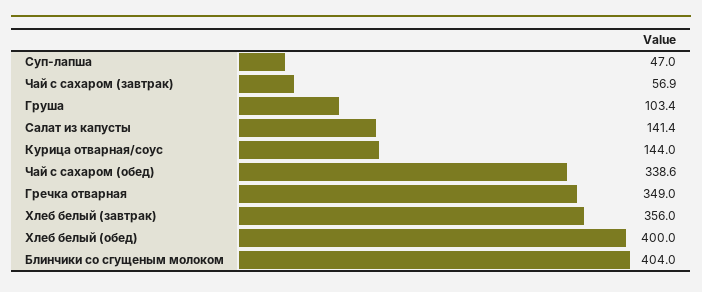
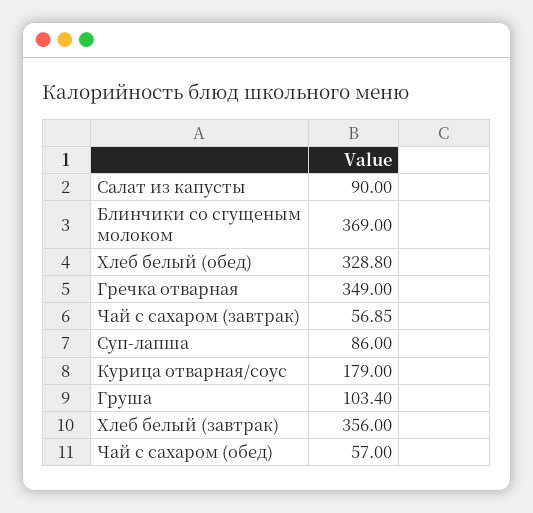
Суп-лапша: 47 -> 86
Салат из капусты: 141.4 -> 90
Курица отварная/соус: 144 -> 179
Чай с сахаром (обед): 338.6 -> 57
Хлеб белый (обед): 400 -> 328.8
Блинчики со сгущеным молоком: 404 -> 369

